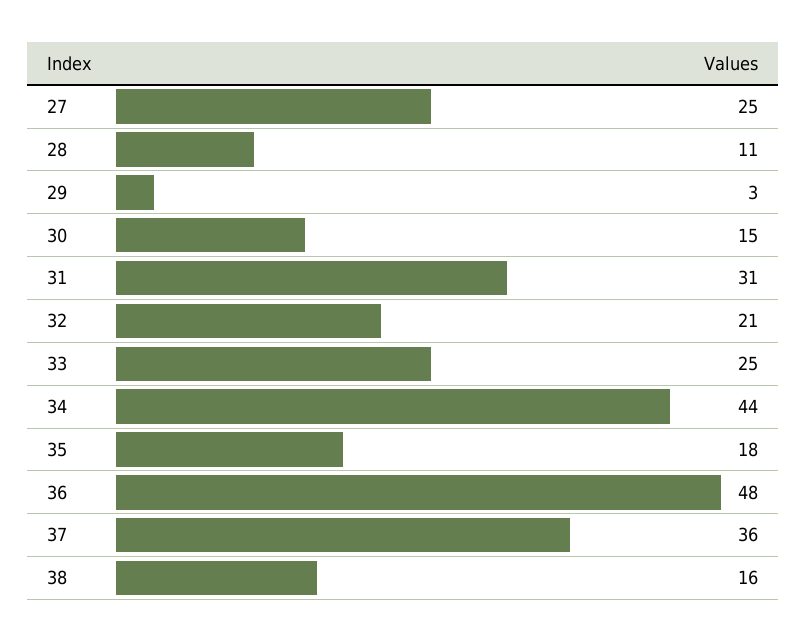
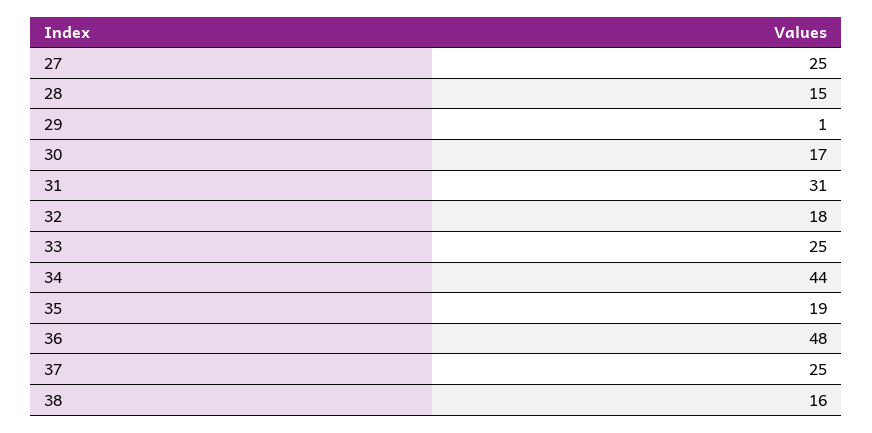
28: 11 -> 15
29: 3 -> 1
30: 15 -> 17
32: 21 -> 18
35: 18 -> 19
37: 36 -> 25

